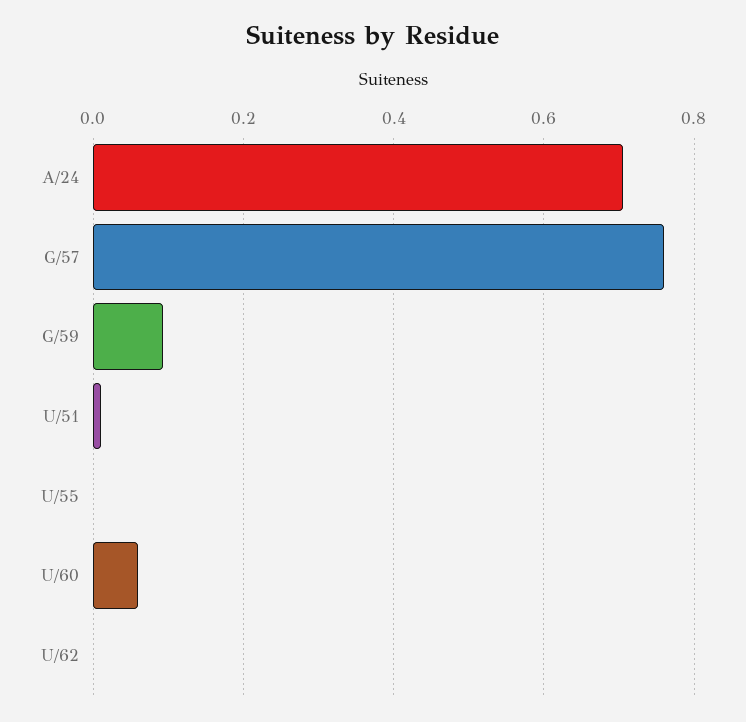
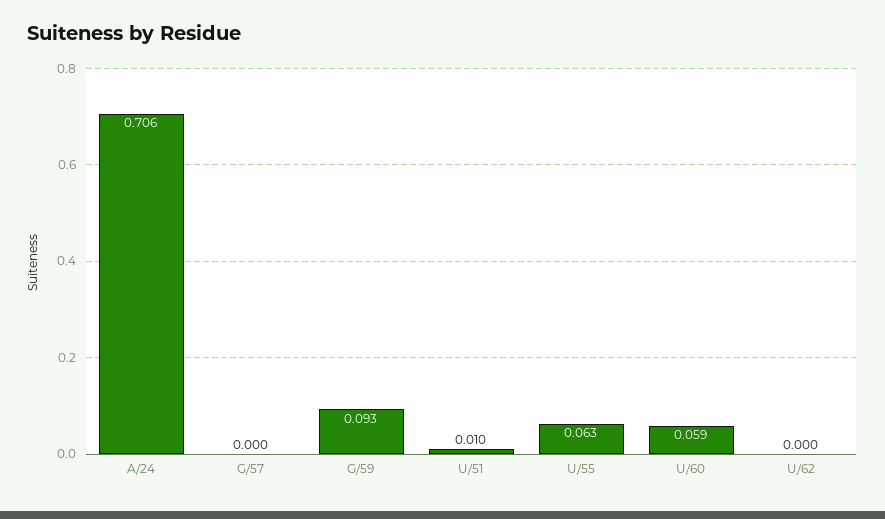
G/57: 0.76 -> 0
U/55: 0 -> 0.063

